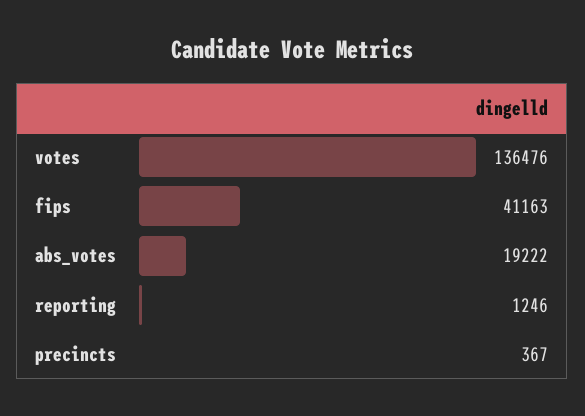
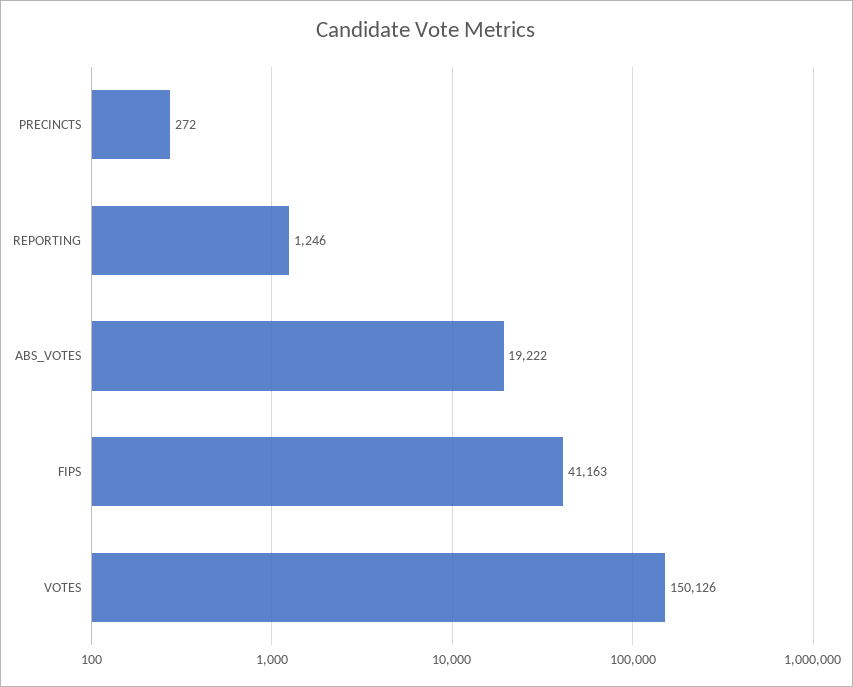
votes: 136476 -> 150126
precincts: 367 -> 272

